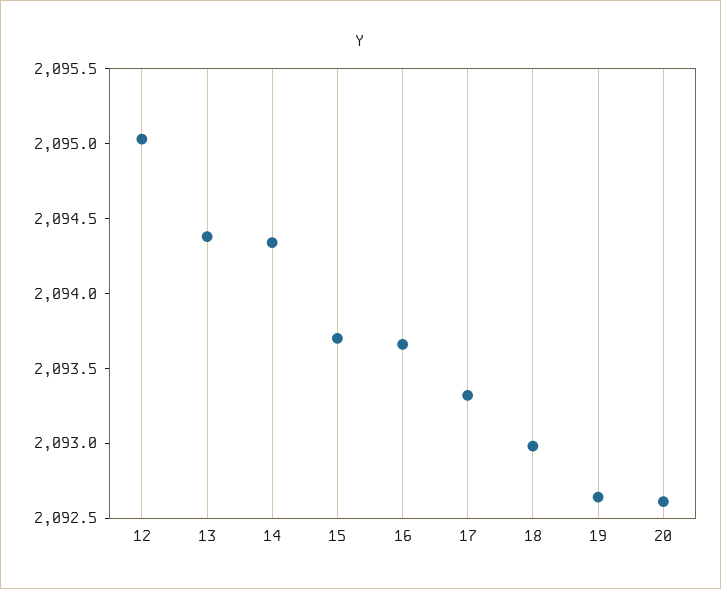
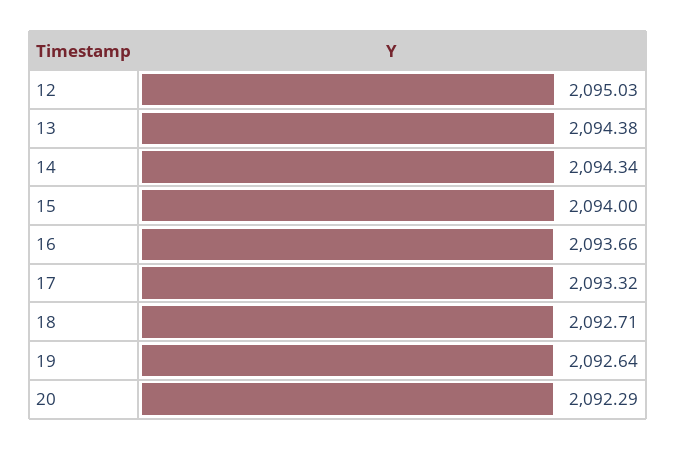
15: 2093.7 -> 2094
18: 2093 -> 2092.71
20: 2092.6 -> 2092.29

